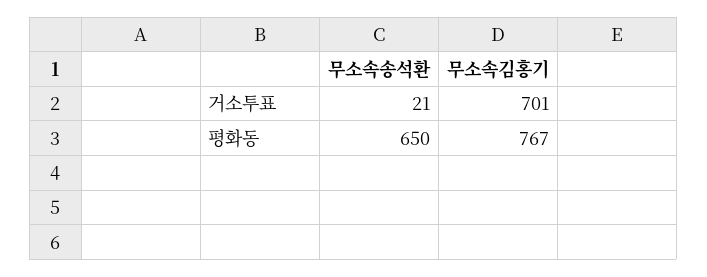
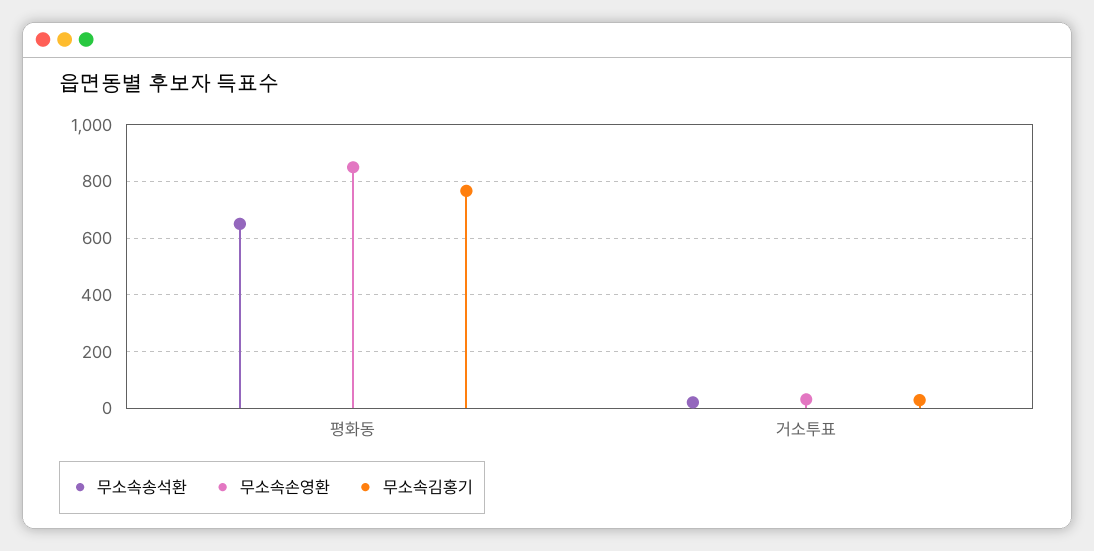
무소속김홍기, 거소투표: 701 -> 25
무소속손영환, 평화동: none -> 850
무소속손영환, 거소투표: none -> 25

